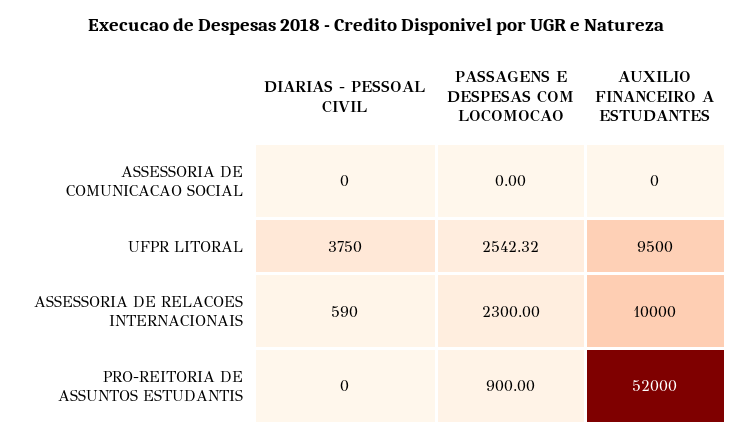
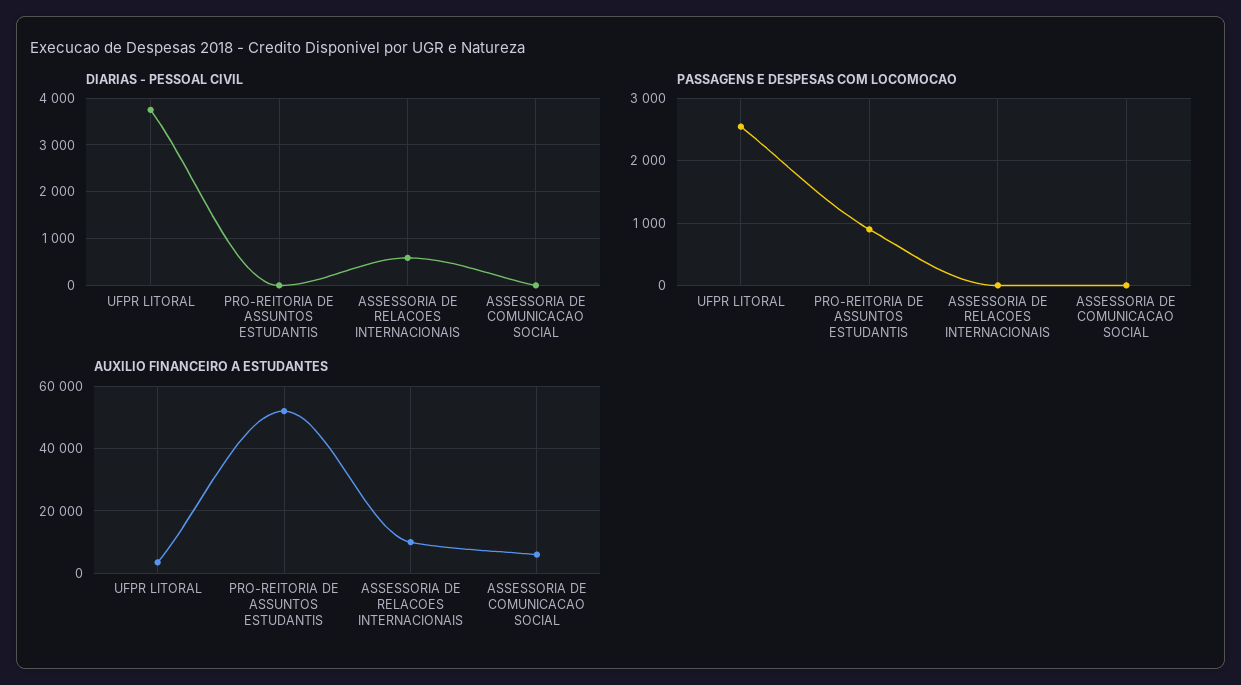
AUXILIO FINANCEIRO A ESTUDANTES, ASSESSORIA DE COMUNICACAO SOCIAL: 0 -> 6000
AUXILIO FINANCEIRO A ESTUDANTES, UFPR LITORAL: 9500 -> 4000
PASSAGENS E DESPESAS COM LOCOMOCAO, ASSESSORIA DE RELACOES INTERNACIONAIS: 2300 -> 0

